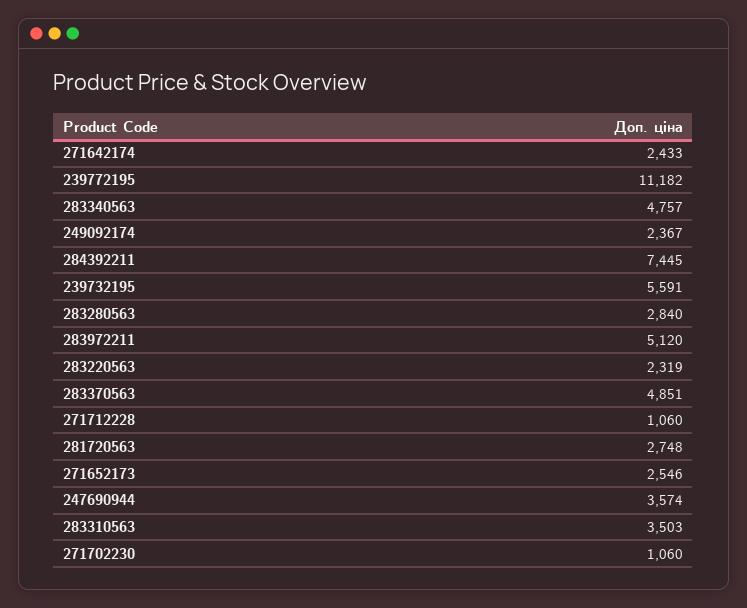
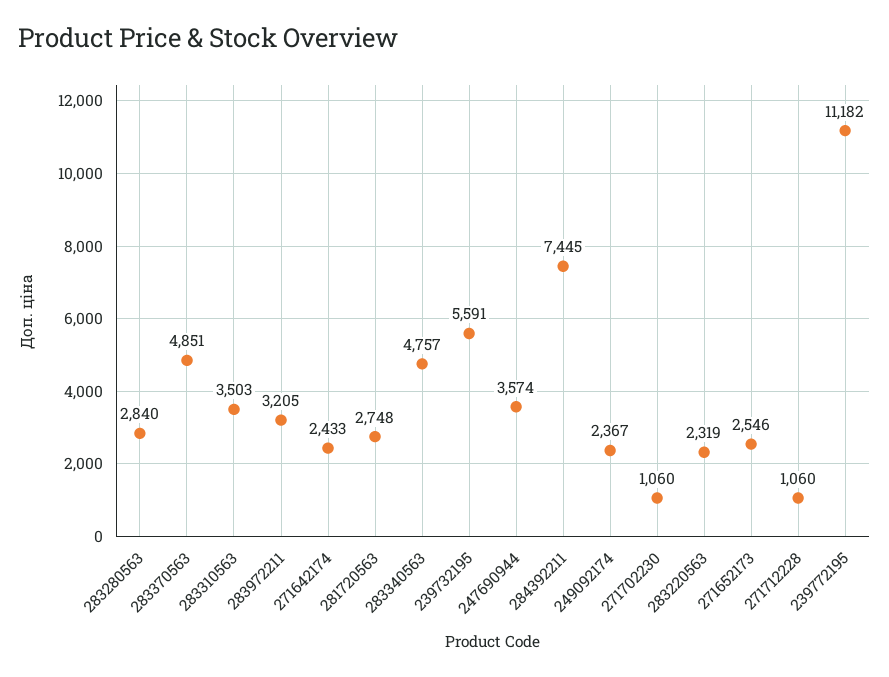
283972211: 5120 -> 3205

